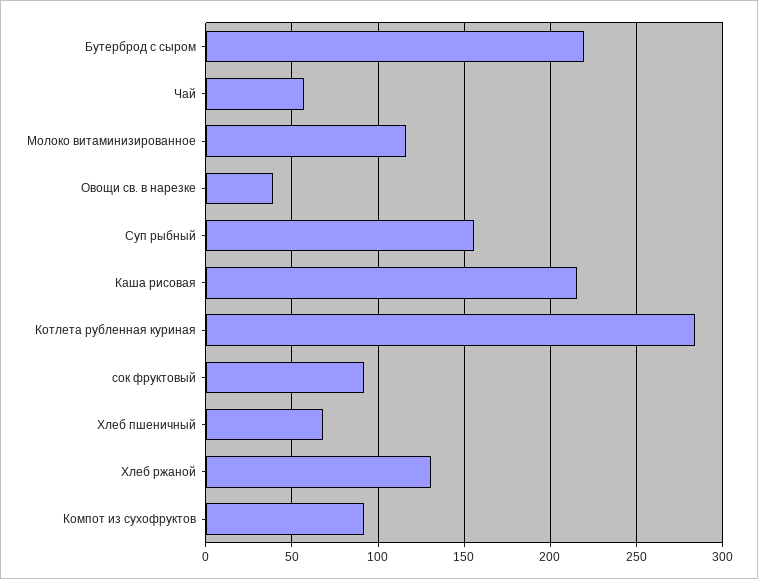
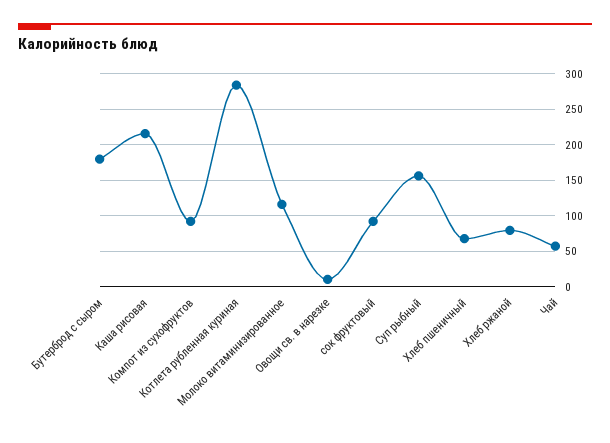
Бутерброд с сыром: 220 -> 180
Овощи св. в нарезке: 40 -> 10
Хлеб ржаной: 130 -> 80

